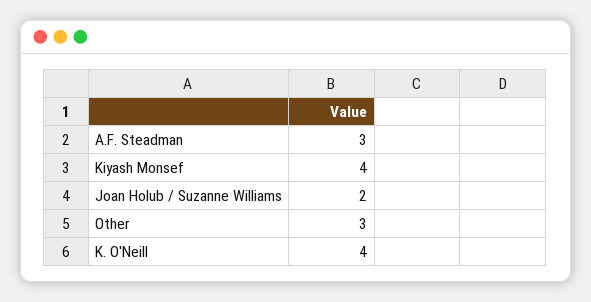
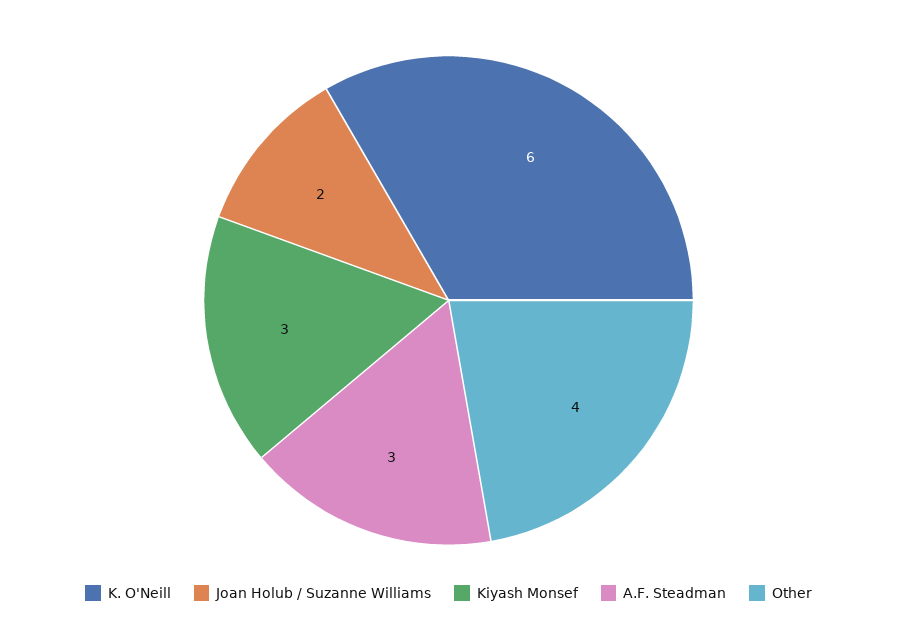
Kiyash Monsef: 4 -> 3
Other: 3 -> 4
K. O'Neill: 4 -> 6

